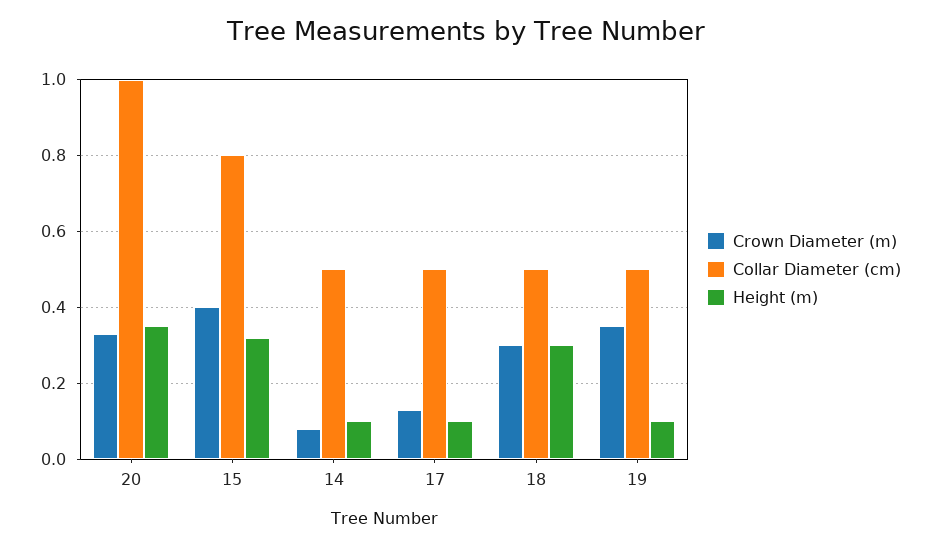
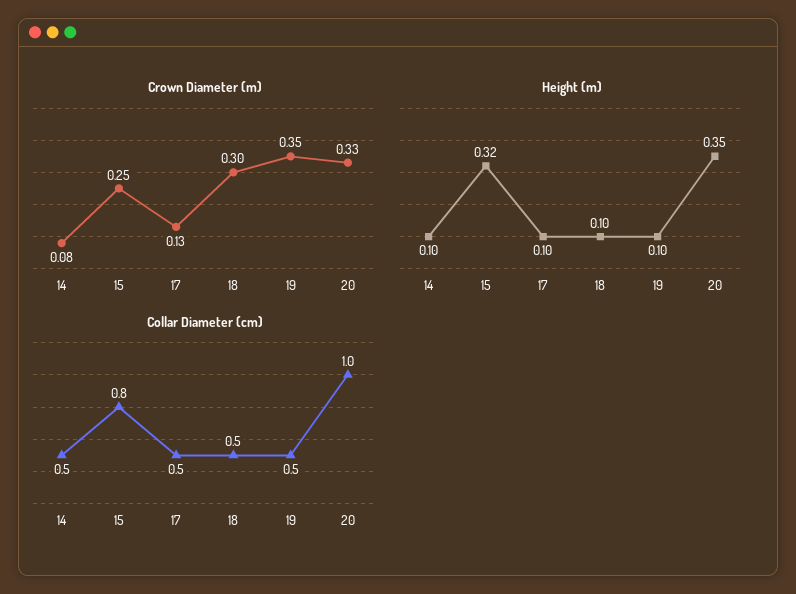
Crown Diameter (m), 15: 0.4 -> 0.25
Height (m), 18: 0.3 -> 0.1

